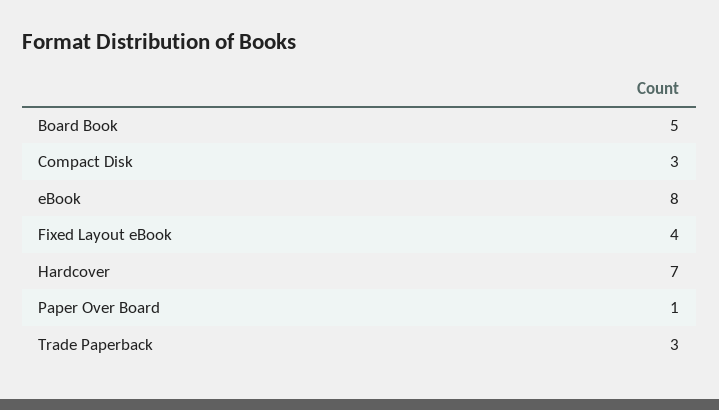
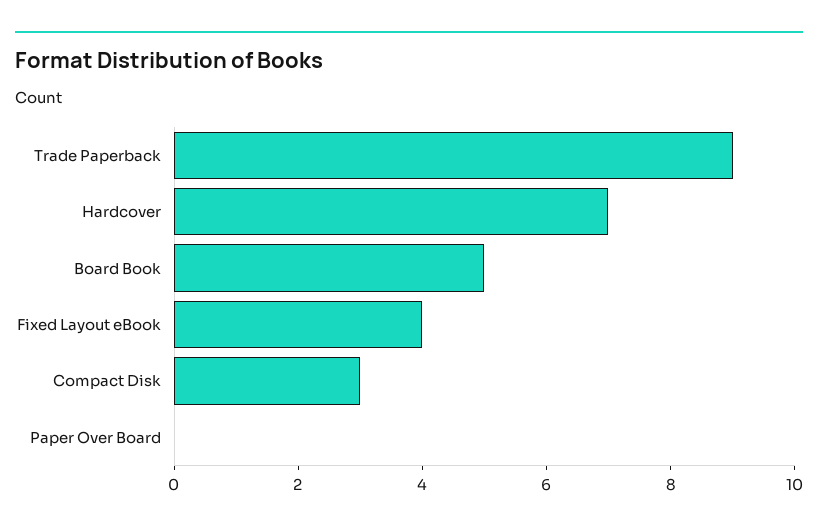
eBook: 8 -> none
Paper Over Board: 1 -> 0
Trade Paperback: 3 -> 9

